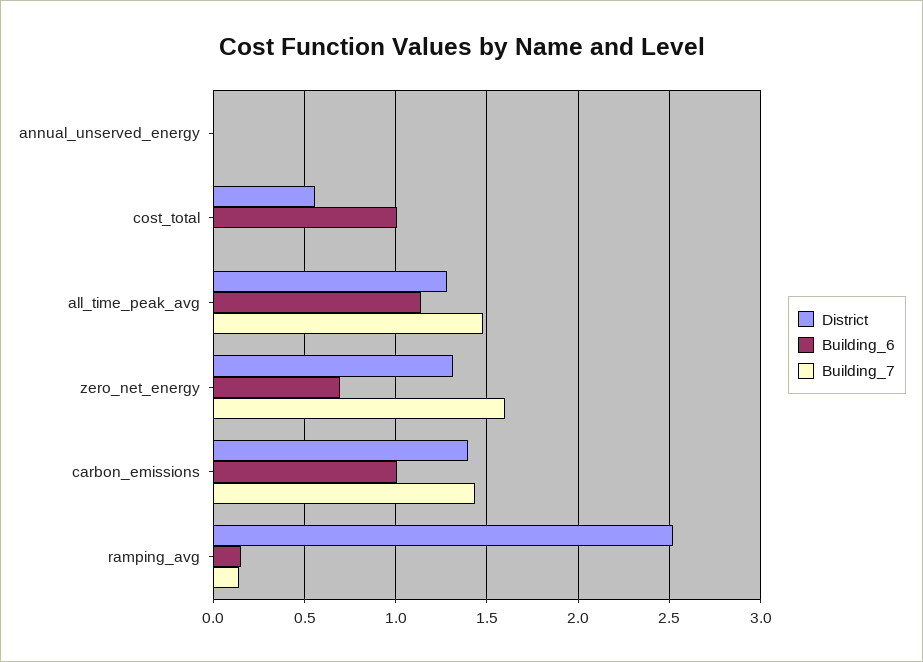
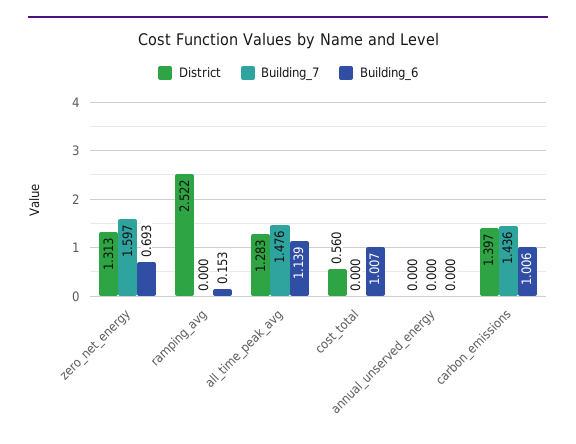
Building_7, ramping_avg: 0.15 -> 0

